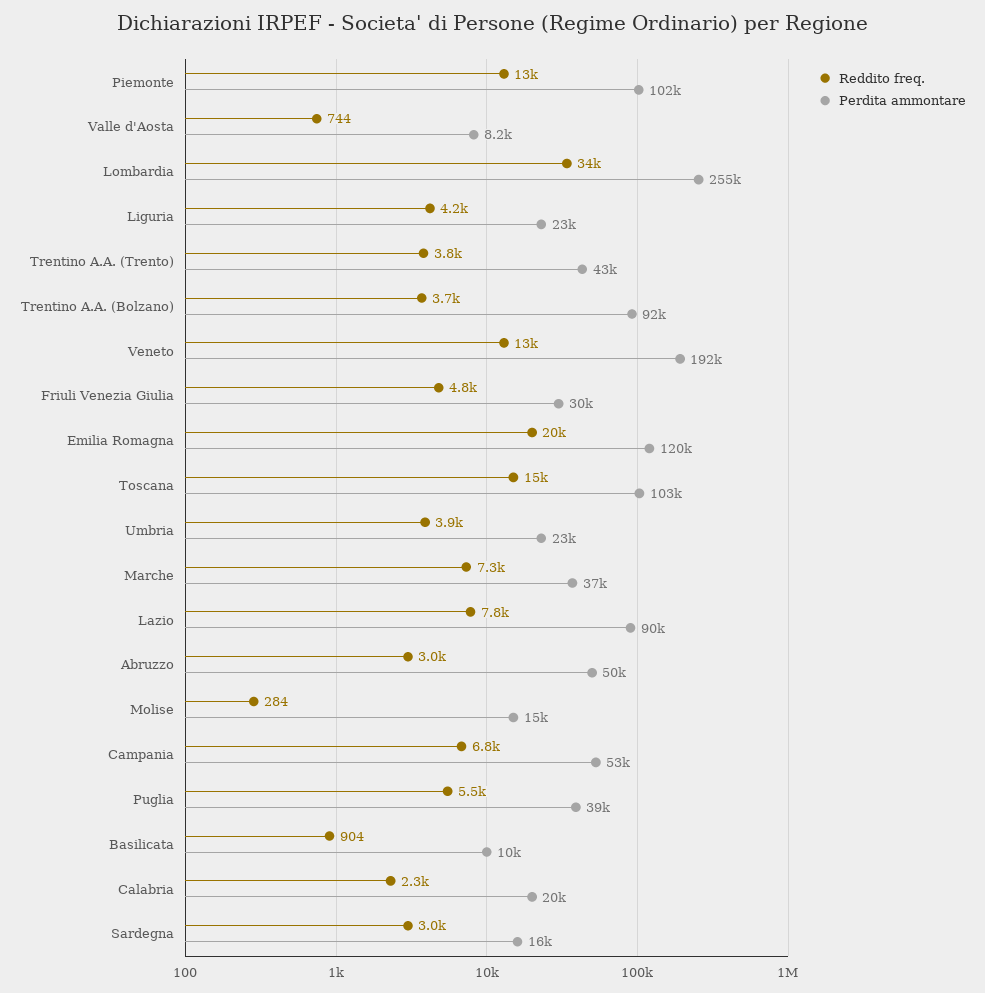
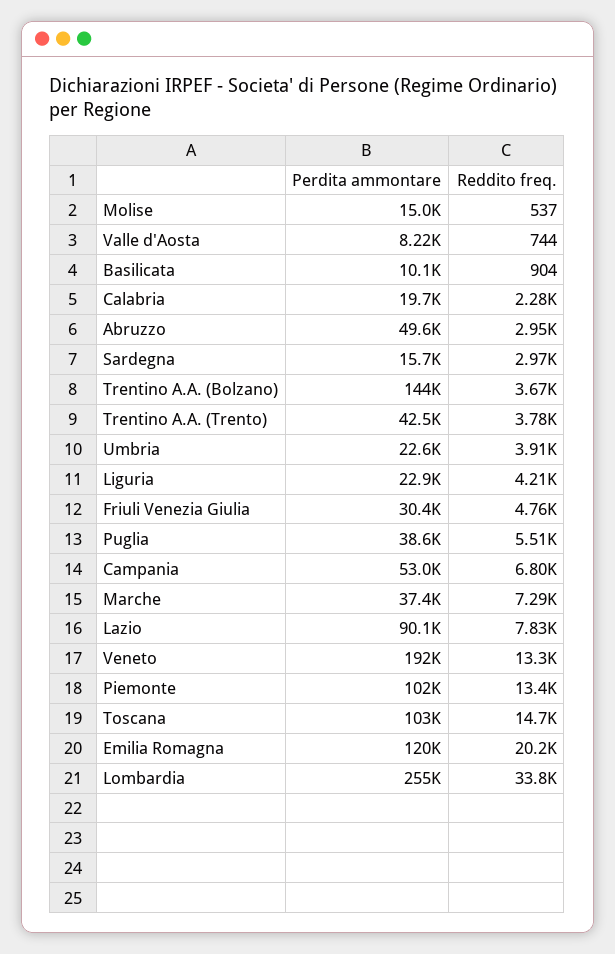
Perdita ammontare, Trentino A.A. (Bolzano): 92000 -> 144000
Reddito freq., Molise: 284 -> 537

